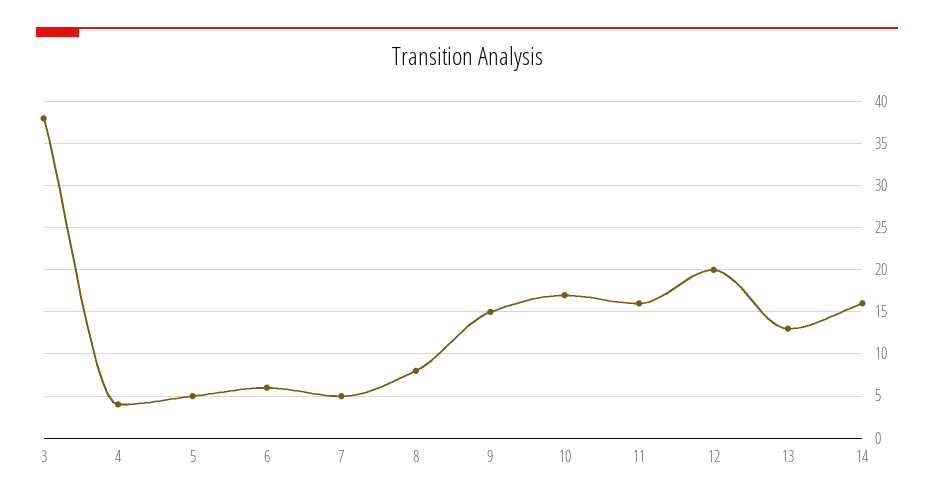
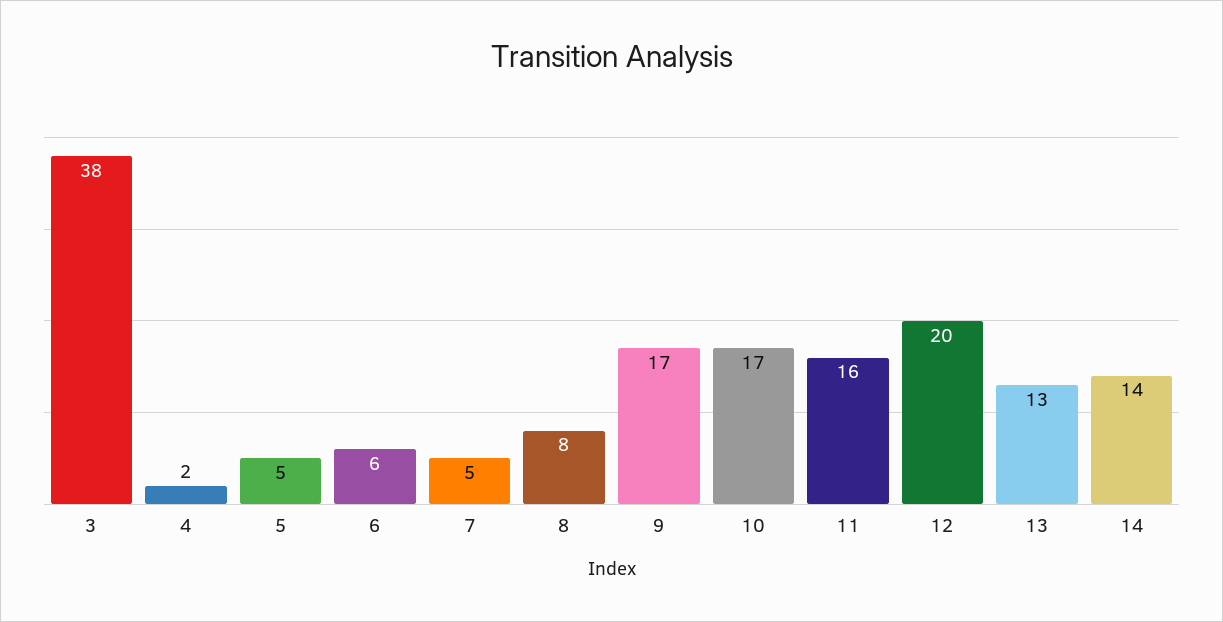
4: 4 -> 2
9: 15 -> 17
14: 16 -> 14

